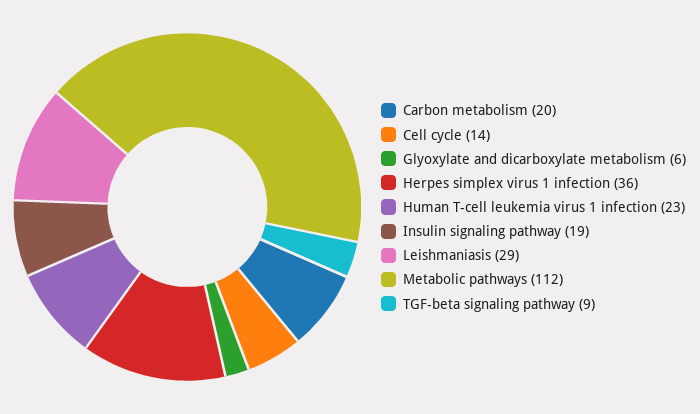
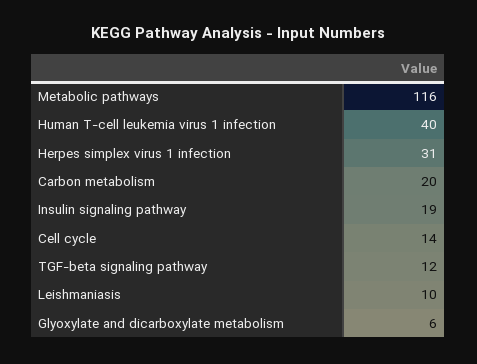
Herpes simplex virus 1 infection: 36 -> 31
Human T-cell leukemia virus 1 infection: 23 -> 40
Leishmaniasis: 29 -> 10
Metabolic pathways: 112 -> 116
TGF-beta signaling pathway: 9 -> 12

